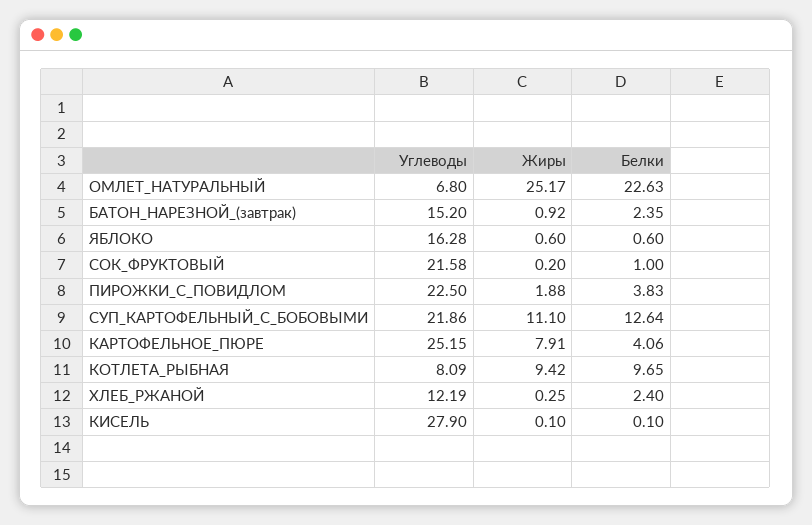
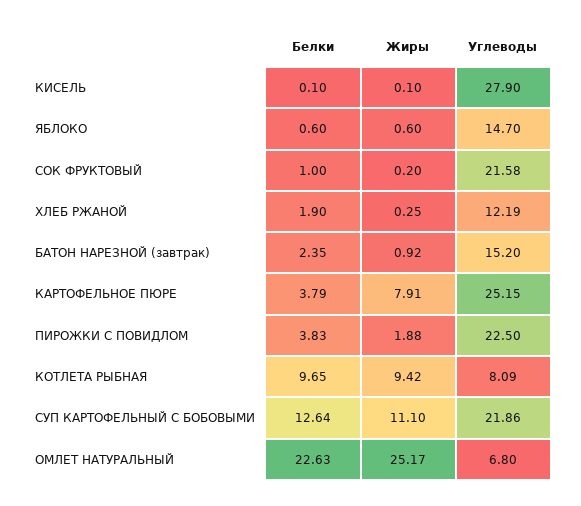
Углеводы, ЯБЛОКО: 16.28 -> 14.7
Белки, КАРТОФЕЛЬНОЕ_ПЮРЕ: 4.06 -> 3.79
Белки, ХЛЕБ_РЖАНОЙ: 2.4 -> 1.9

